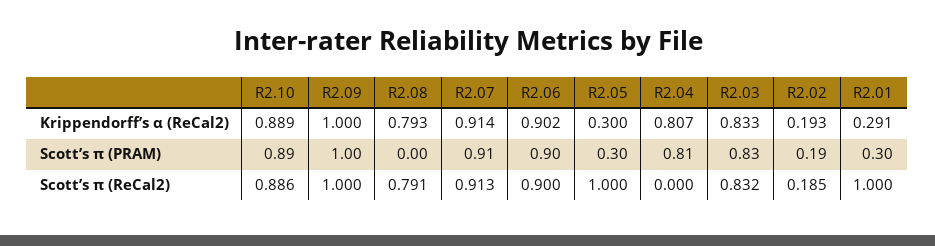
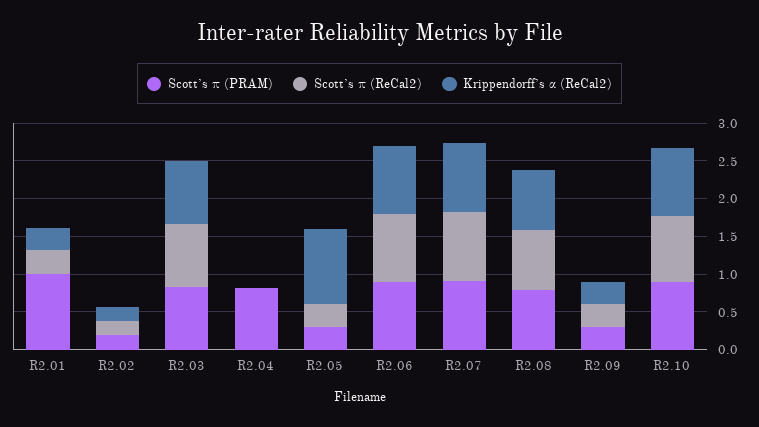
Krippendorff’s α (ReCal2), R2.09: 1 -> 0.25
Krippendorff’s α (ReCal2), R2.05: 0.3 -> 1
Krippendorff’s α (ReCal2), R2.04: 0.807 -> 0
Scott’s π (PRAM), R2.09: 1 -> 0.25
Scott’s π (PRAM), R2.08: 0 -> 0.75
Scott’s π (PRAM), R2.01: 0.3 -> 1
Scott’s π (ReCal2), R2.09: 1 -> 0.25
Scott’s π (ReCal2), R2.05: 1 -> 0.25
Scott’s π (ReCal2), R2.01: 1 -> 0.25

